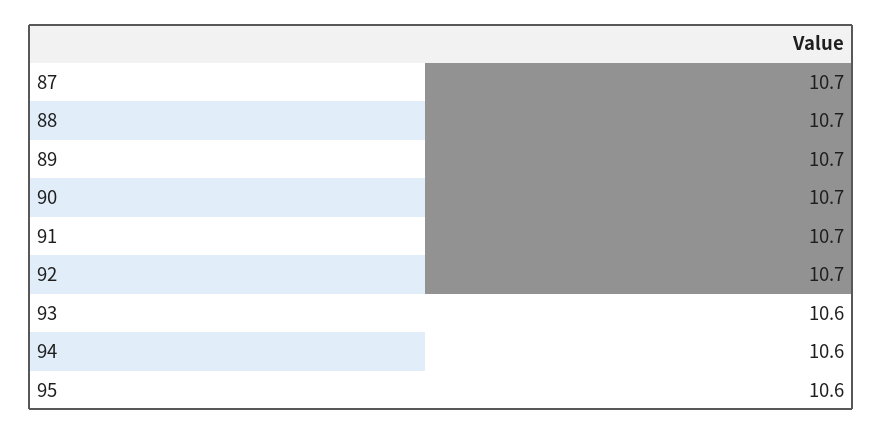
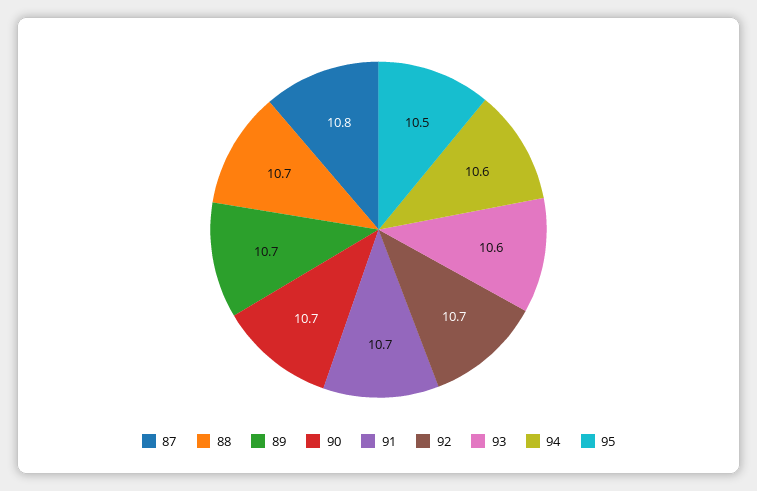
87: 10.7 -> 10.8
95: 10.6 -> 10.5

